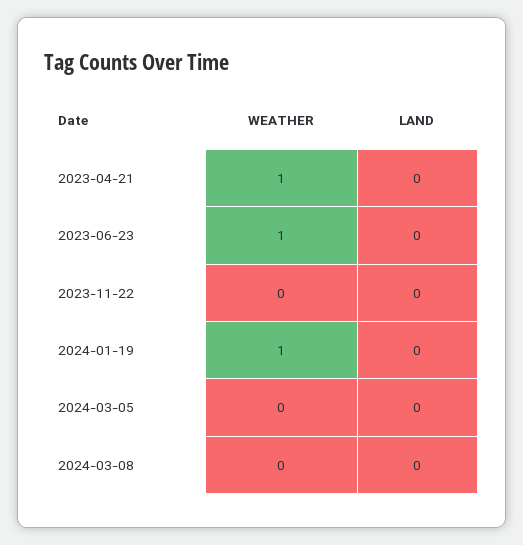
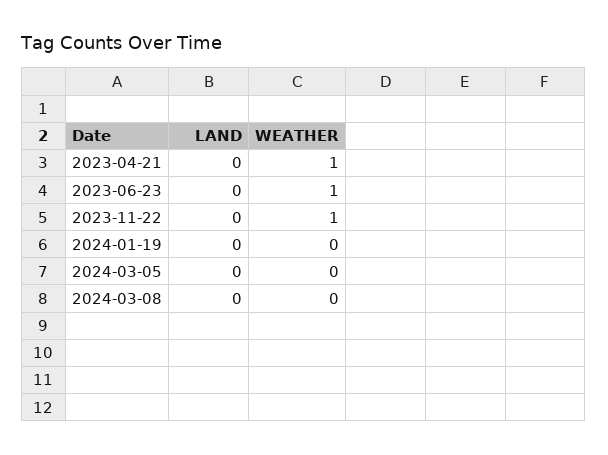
WEATHER, 2023-11-22: 0 -> 1
WEATHER, 2024-01-19: 1 -> 0

